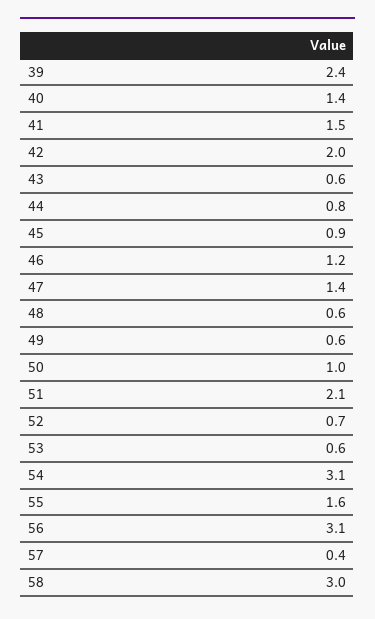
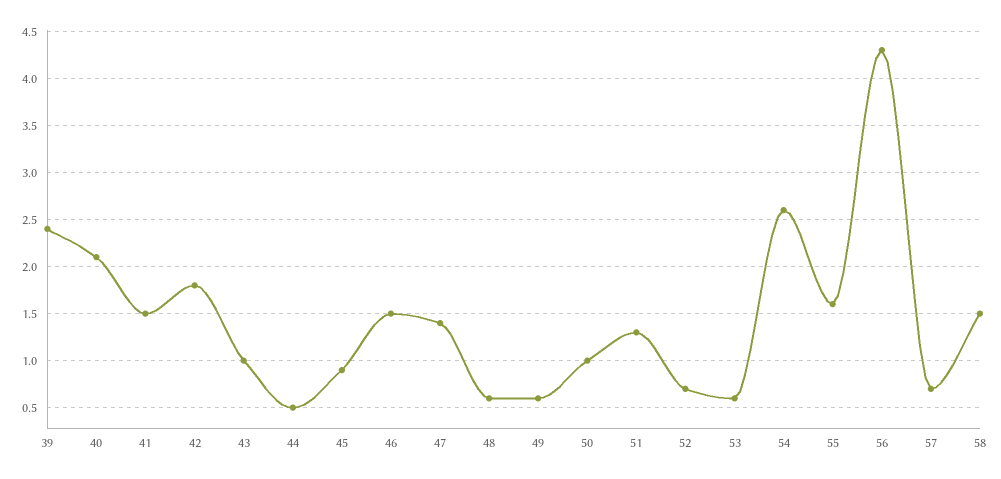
40: 1.4 -> 2.1
42: 2 -> 1.8
43: 0.6 -> 1
44: 0.8 -> 0.5
46: 1.2 -> 1.5
51: 2.1 -> 1.3
54: 3.1 -> 2.6
56: 3.1 -> 4.3
57: 0.4 -> 0.7
58: 3 -> 1.5

